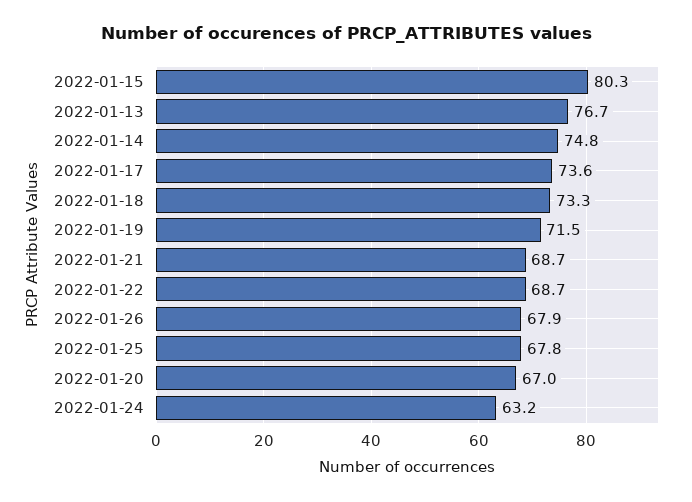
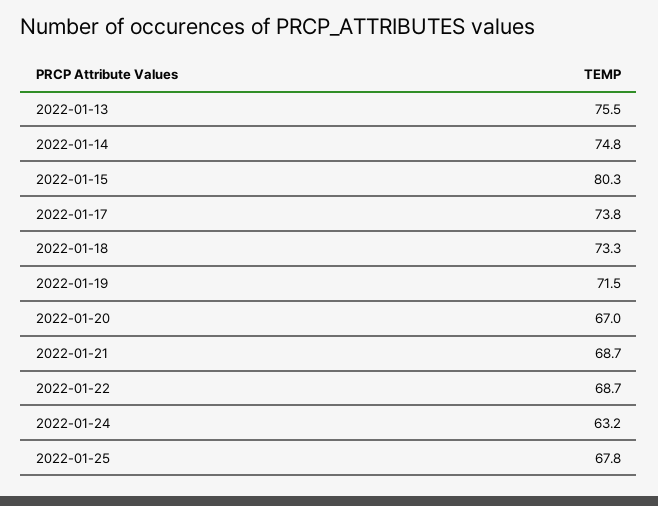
2022-01-13: 76.7 -> 75.5
2022-01-17: 73.6 -> 73.8
2022-01-26: 67.9 -> none

